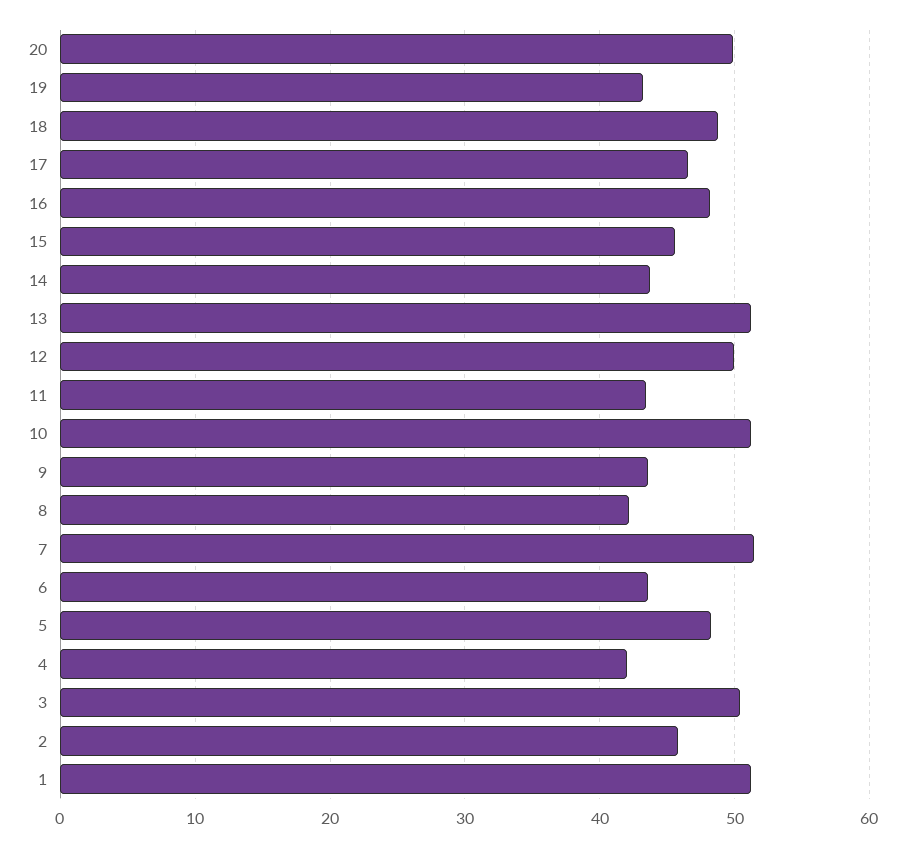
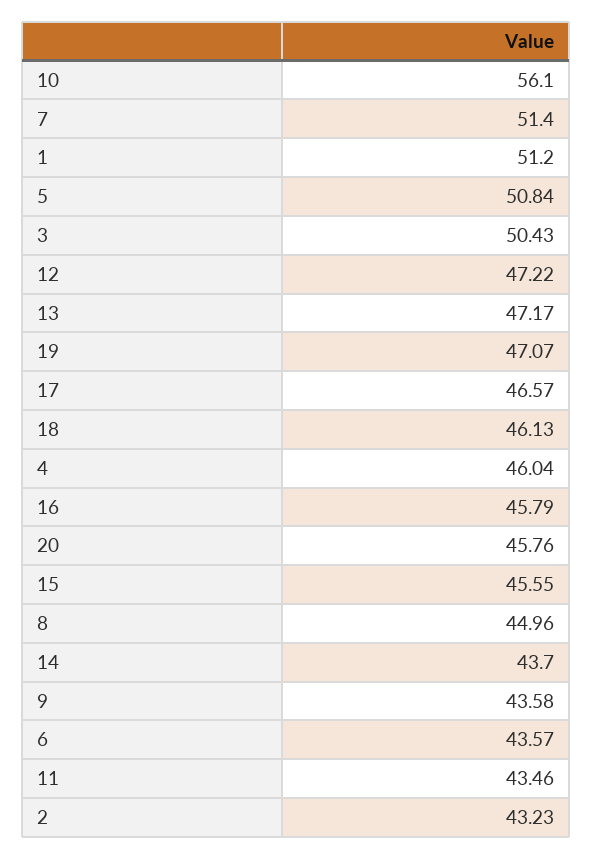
20: 50 -> 45.76
19: 43 -> 47.07
18: 49 -> 46.13
16: 48 -> 45.79
13: 51 -> 47.17
12: 50 -> 47.22
10: 51 -> 56.1
8: 42 -> 44.96
5: 48 -> 50.84
4: 42 -> 46.04
2: 46 -> 43.23

